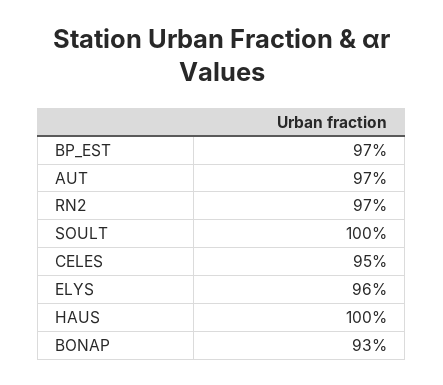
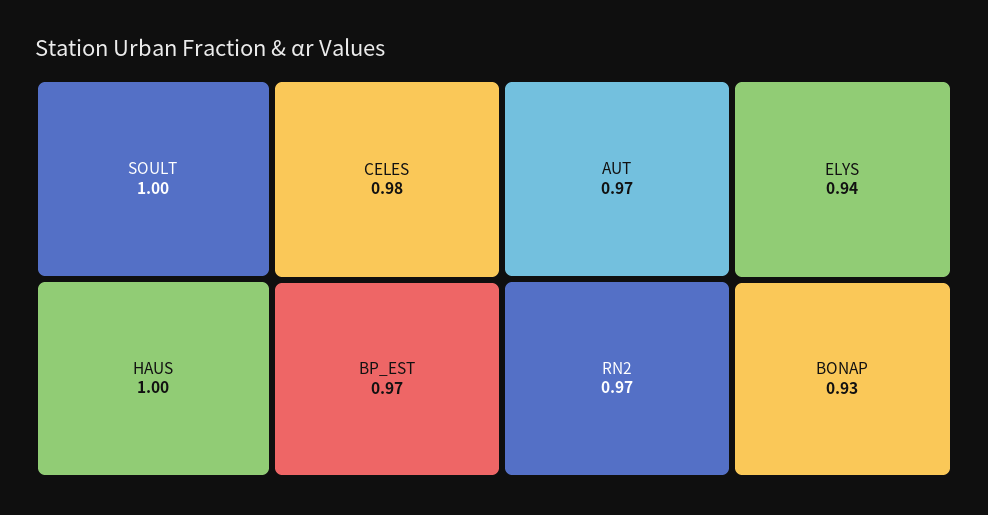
CELES: 0.95 -> 0.98
ELYS: 0.96 -> 0.94

